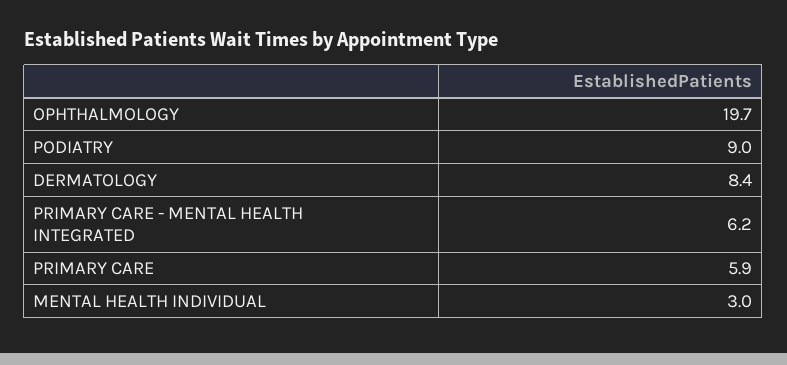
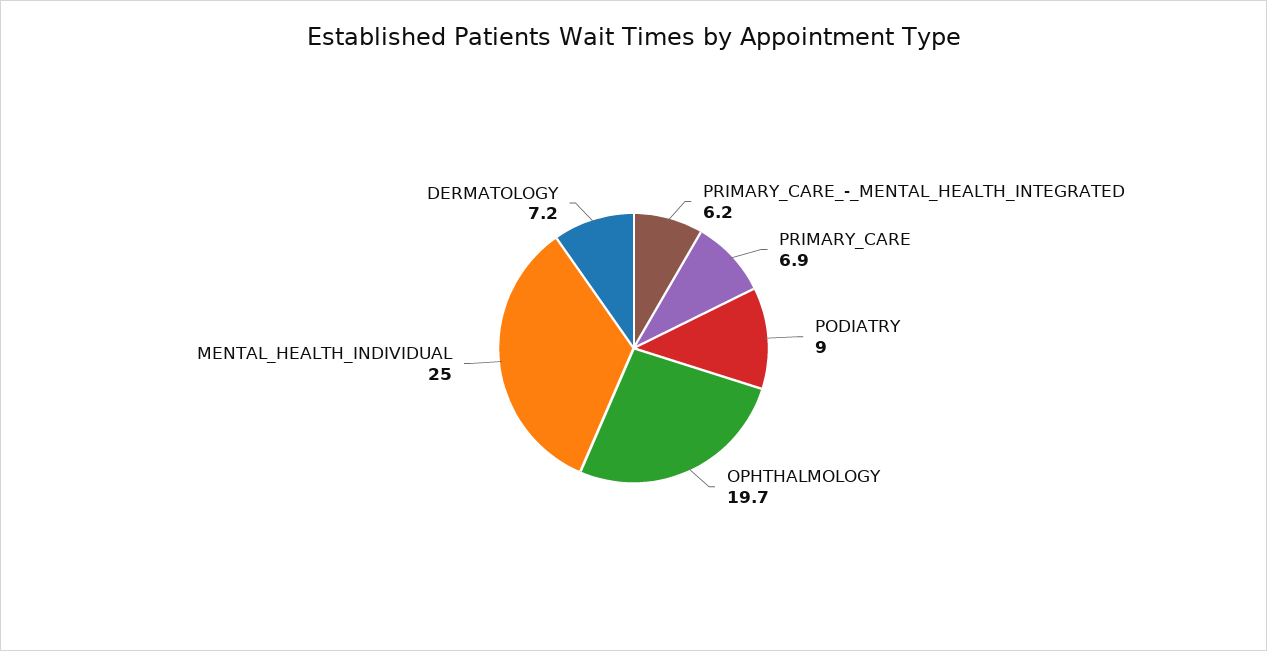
DERMATOLOGY: 8.4 -> 7.2
PRIMARY CARE: 5.9 -> 6.9
MENTAL HEALTH INDIVIDUAL: 3 -> 25

